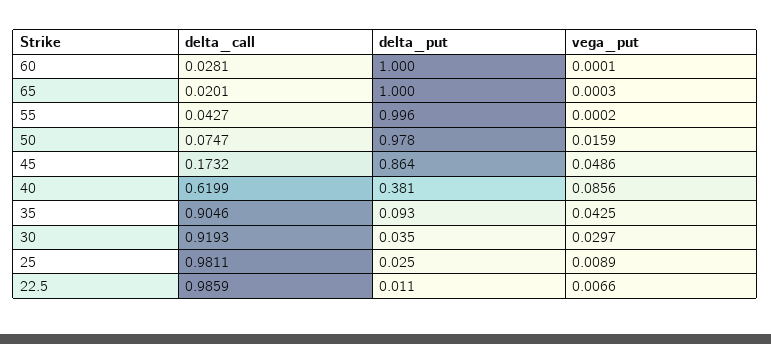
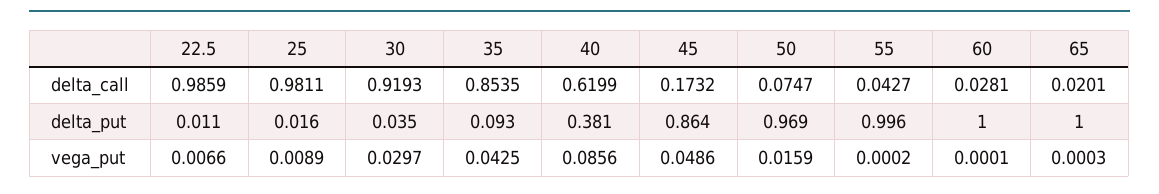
delta_put, 50: 0.978 -> 0.969
delta_call, 35: 0.9046 -> 0.8535
delta_put, 25: 0.025 -> 0.016

